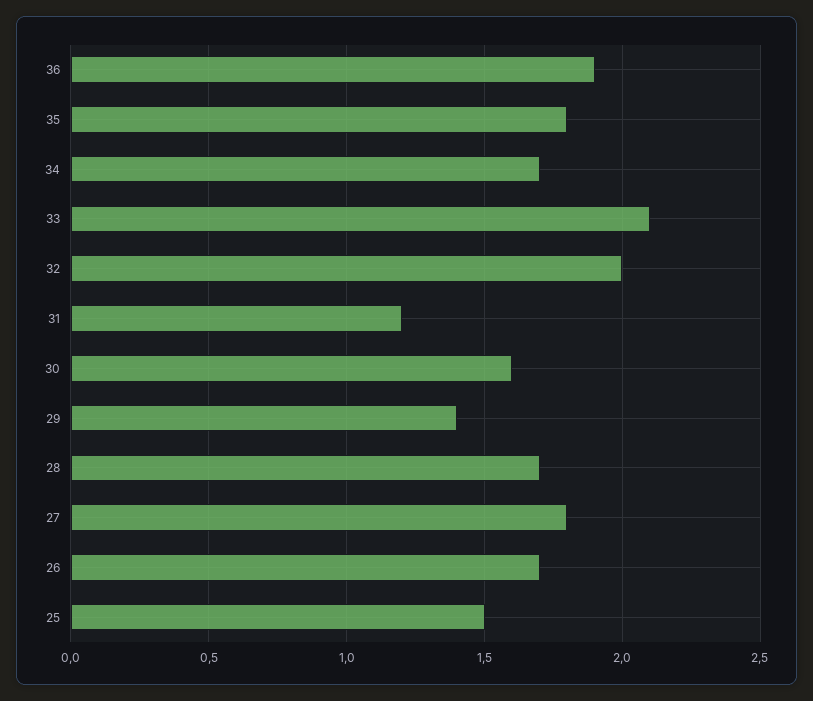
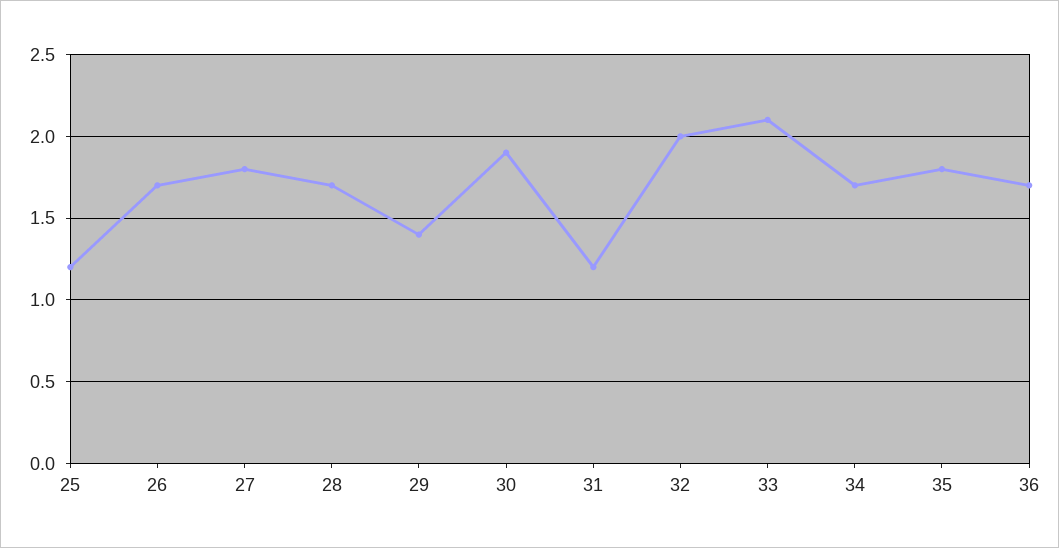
36: 1.9 -> 1.7
30: 1.6 -> 1.9
25: 1.5 -> 1.2

